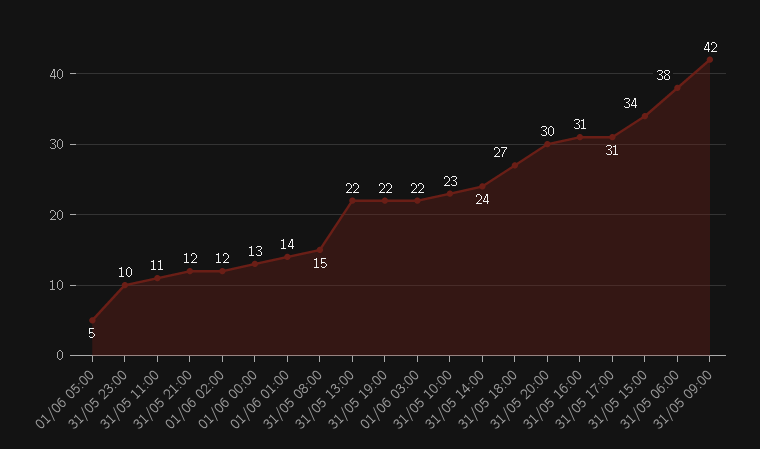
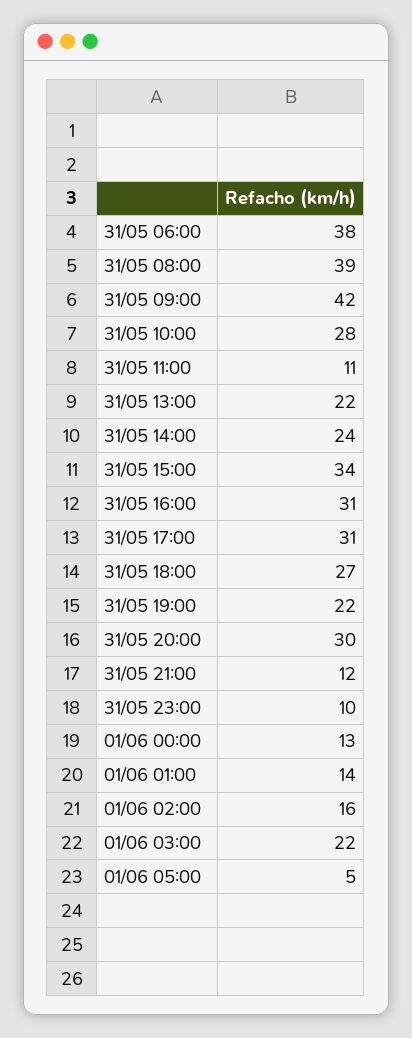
01/06 02:00: 12 -> 16
31/05 08:00: 15 -> 39
31/05 10:00: 23 -> 28

